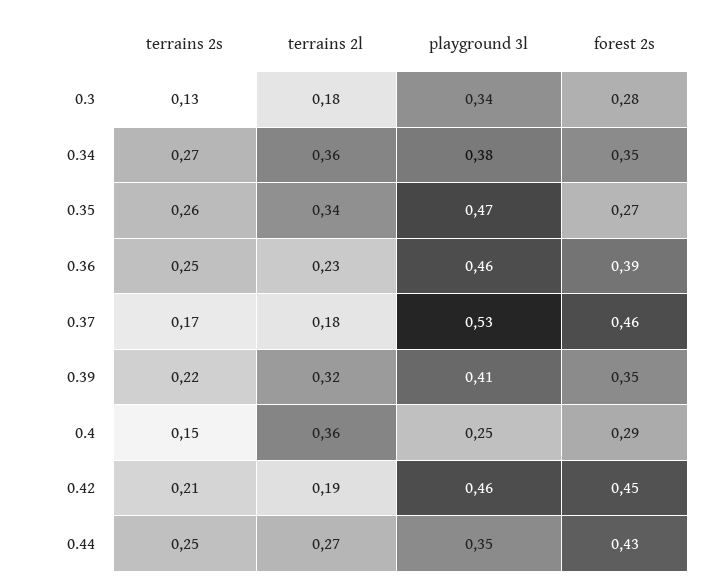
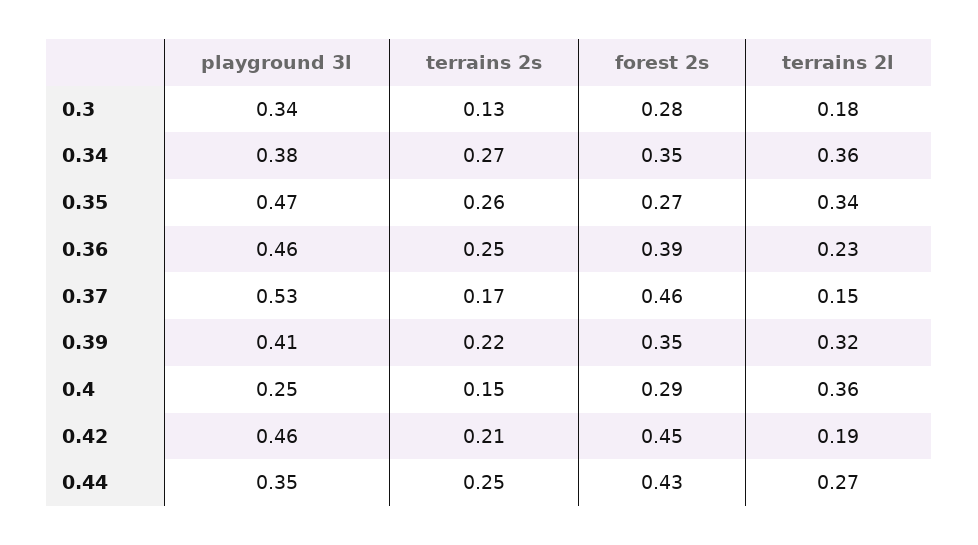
terrains 2l, 0.37: 0.18 -> 0.15

